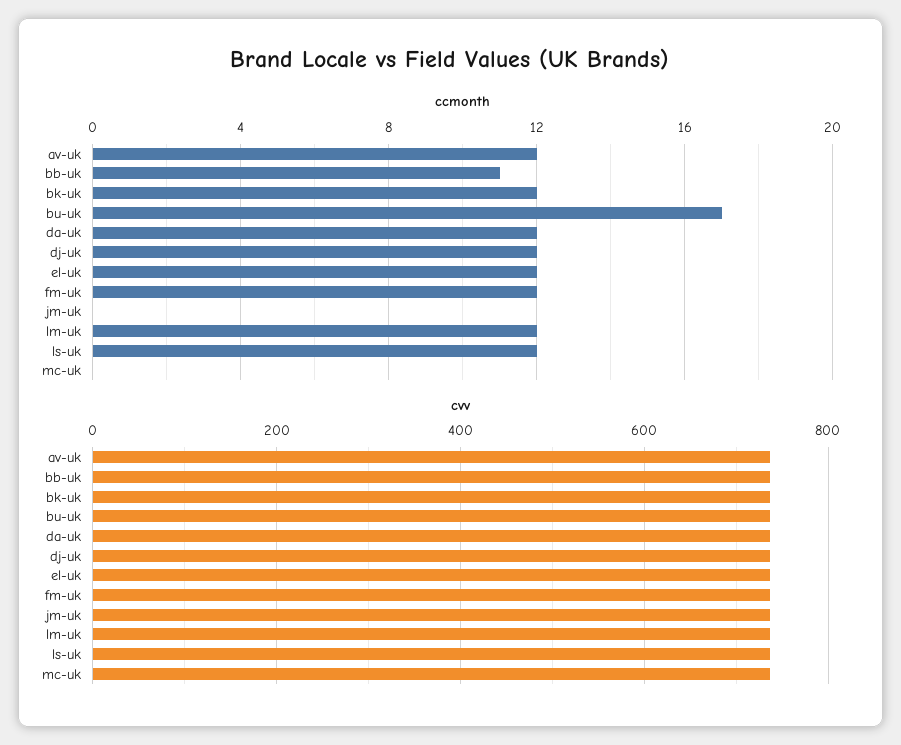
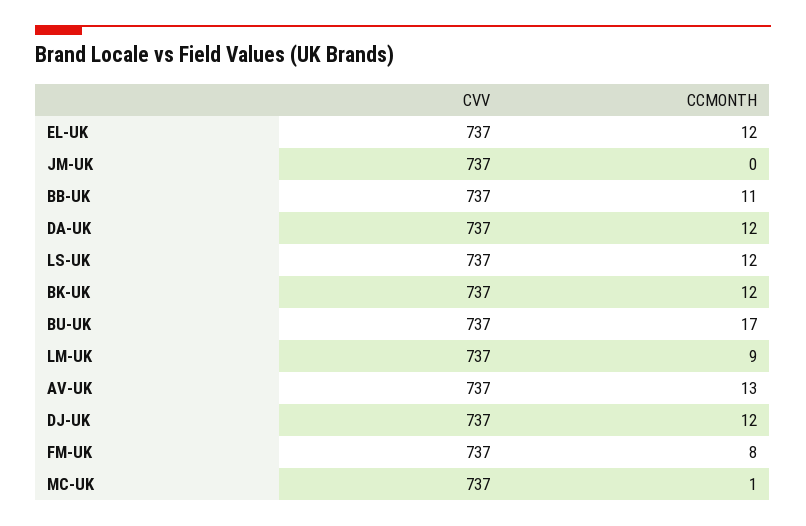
ccmonth, av-uk: 12 -> 13
ccmonth, fm-uk: 12 -> 8
ccmonth, lm-uk: 12 -> 9
ccmonth, mc-uk: 0 -> 1

